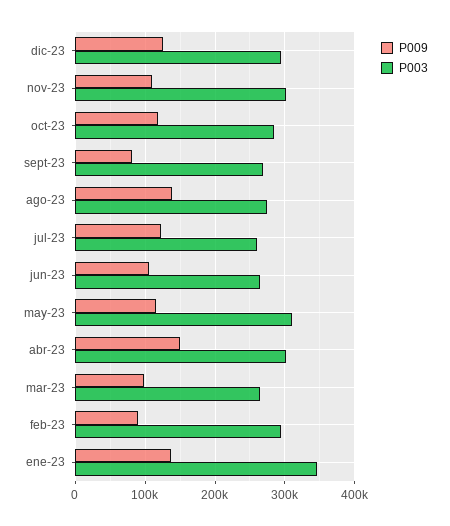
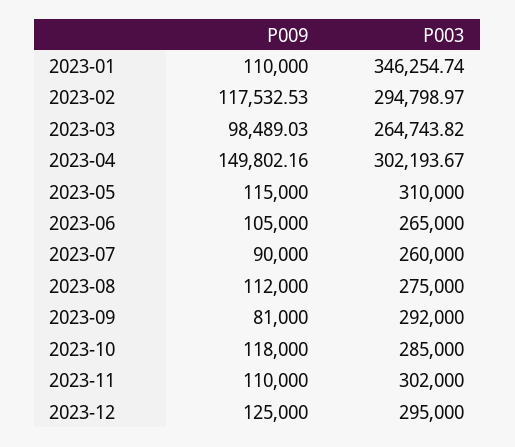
P003, sept-23: 270000 -> 292000
P009, ago-23: 140000 -> 112000
P009, jul-23: 120000 -> 90000
P009, feb-23: 90000 -> 117532.53
P009, ene-23: 140000 -> 110000

